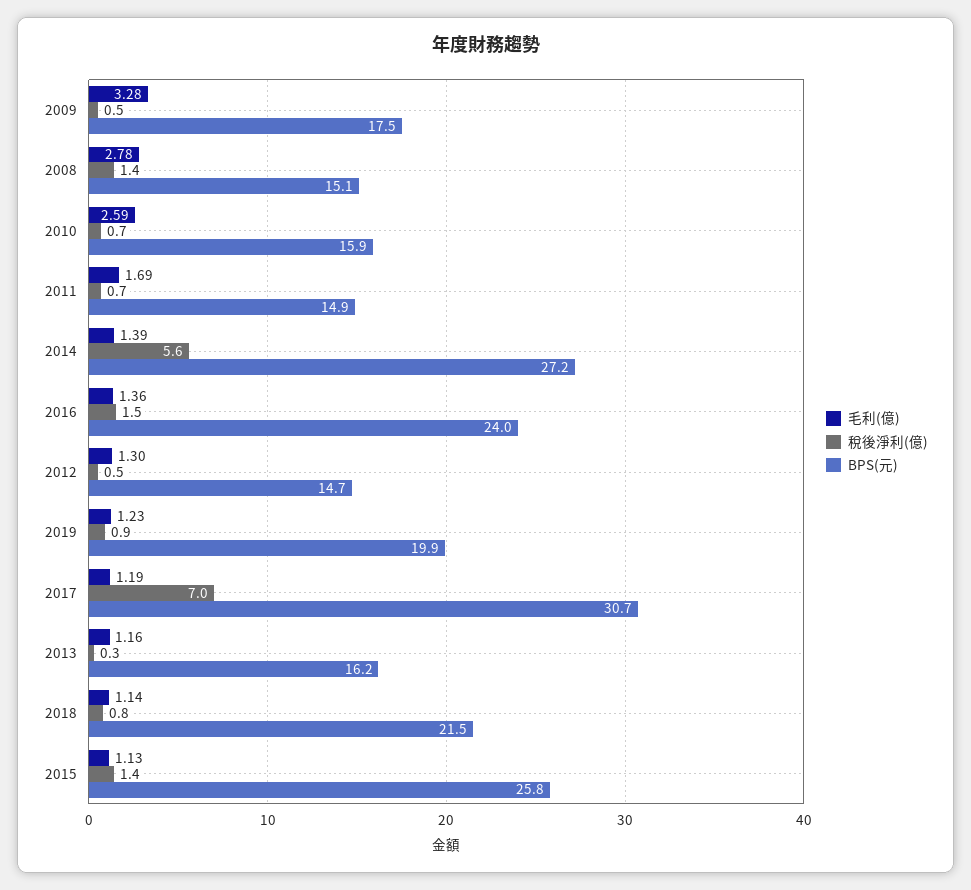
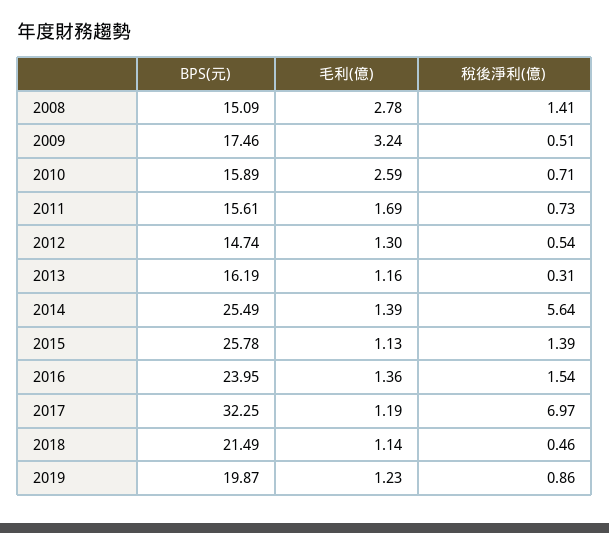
毛利(億), 2009: 3.28 -> 3.24
BPS(元), 2011: 14.9 -> 15.61
BPS(元), 2014: 27.2 -> 25.49
BPS(元), 2017: 30.7 -> 32.25
稅後淨利(億), 2018: 0.8 -> 0.46

